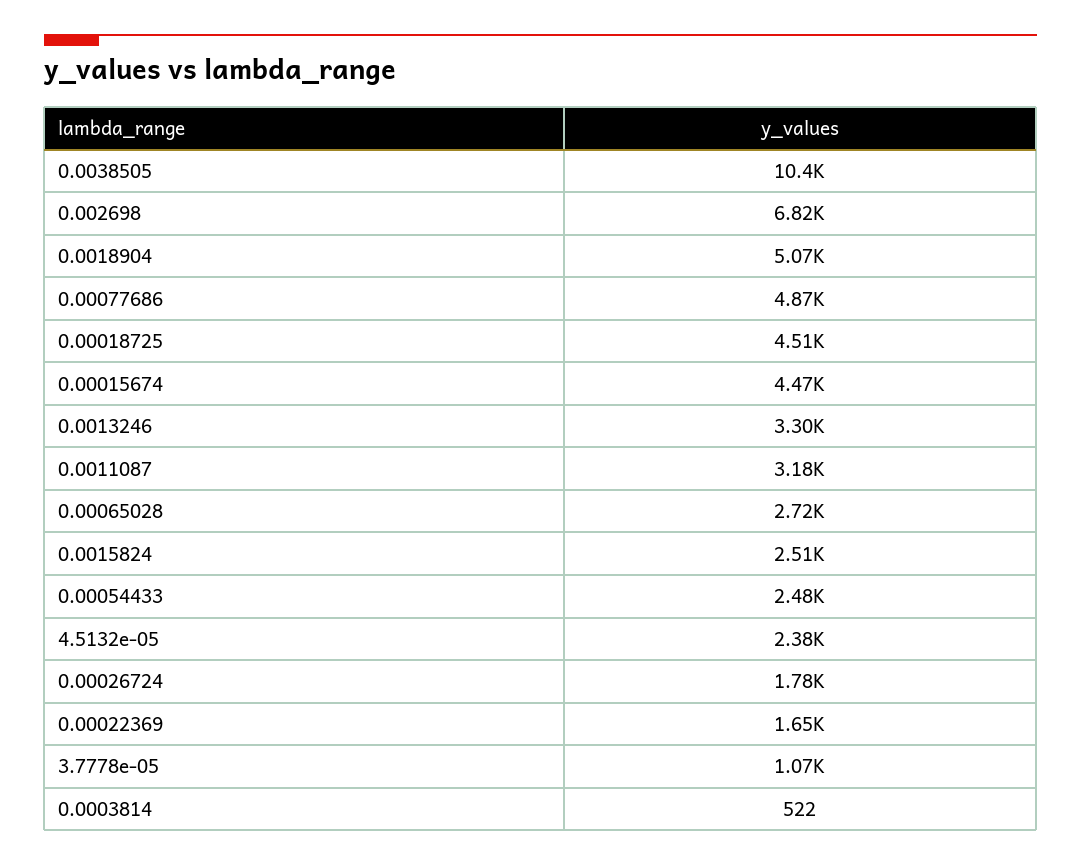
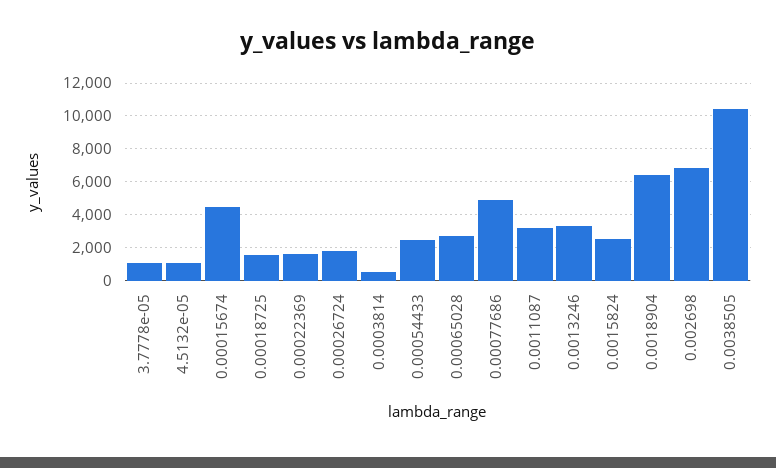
0.0018904: 5070 -> 6500
0.00018725: 4510 -> 1500
4.5132e-05: 2380 -> 1000

